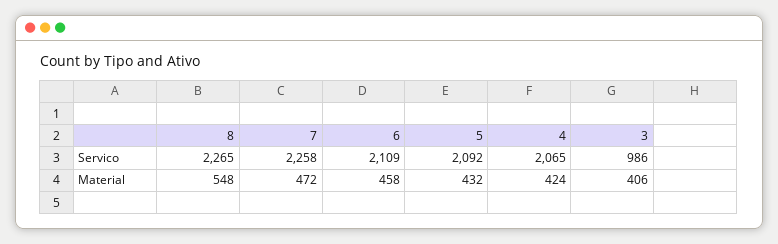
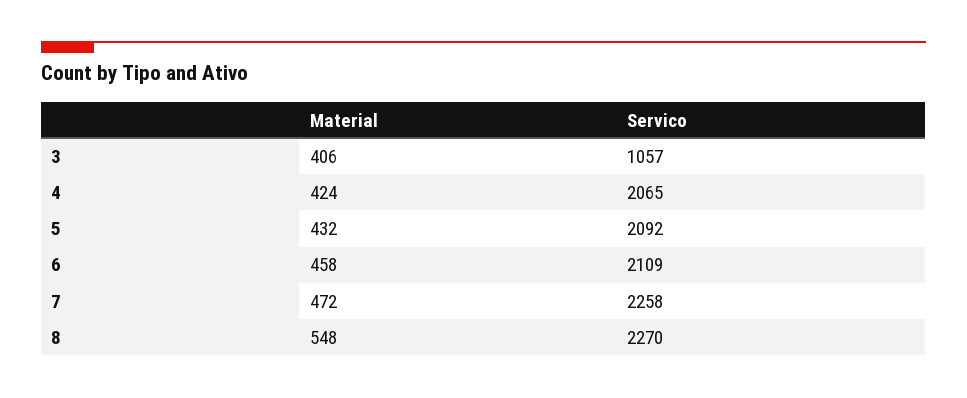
8, Servico: 2265 -> 2270
3, Servico: 986 -> 1057

